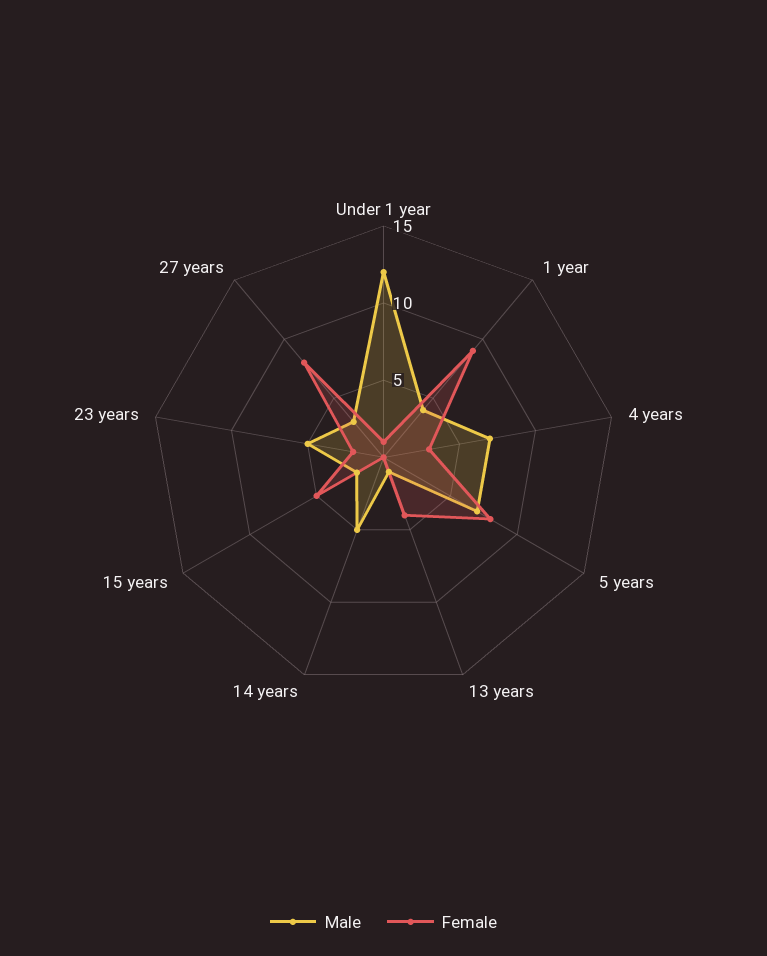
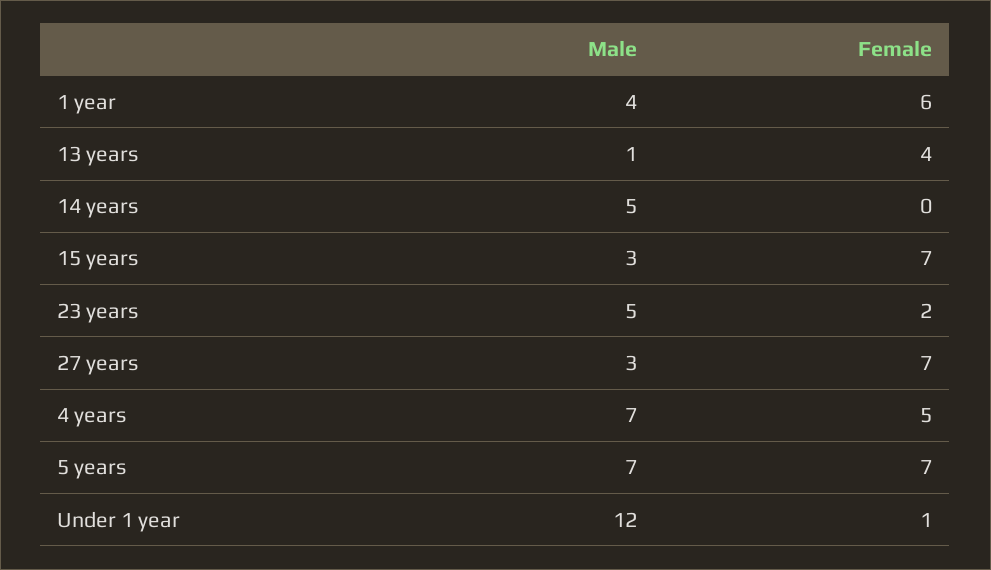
Female, 1 year: 9 -> 6
Female, 4 years: 3 -> 5
Female, 5 years: 8 -> 7
Male, 15 years: 2 -> 3
Female, 15 years: 5 -> 7
Female, 27 years: 8 -> 7

